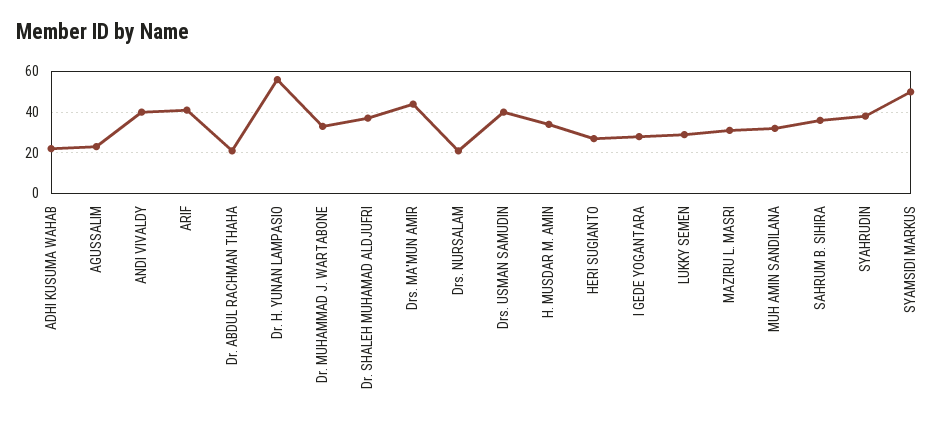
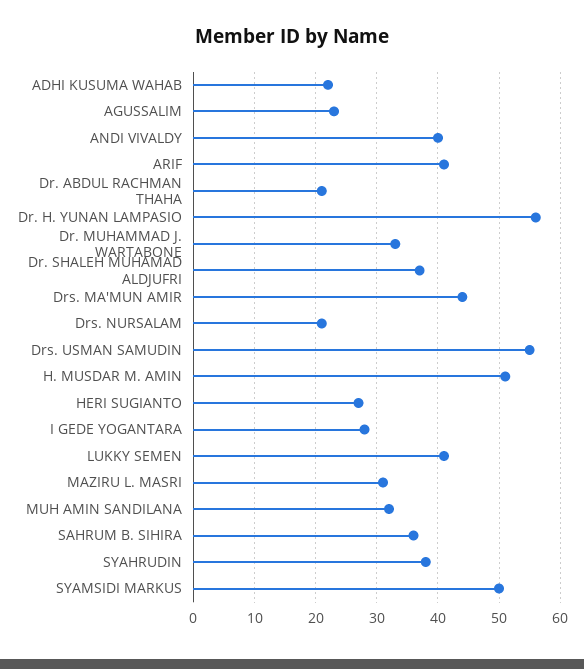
Drs. USMAN SAMUDIN: 40 -> 55
H. MUSDAR M. AMIN: 35 -> 51
LUKKY SEMEN: 30 -> 41

